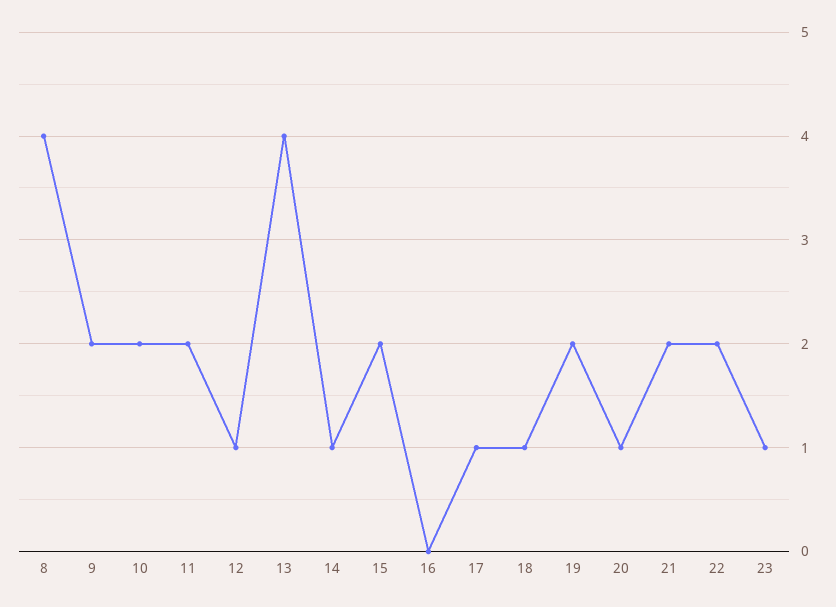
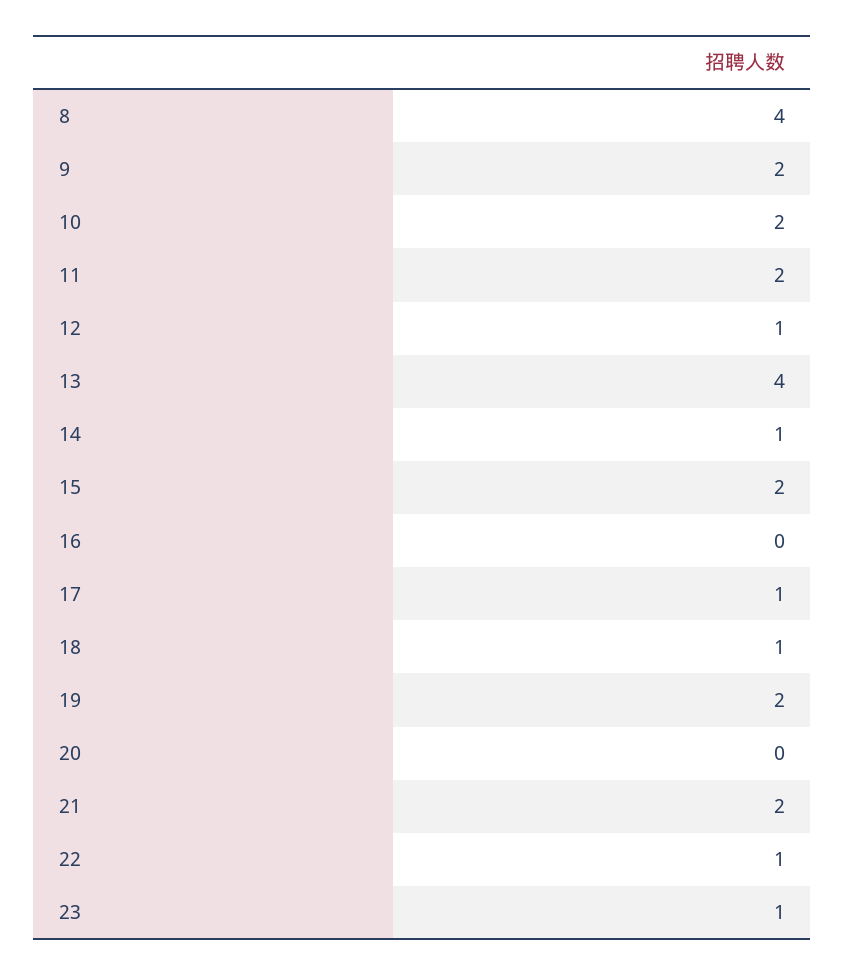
20: 1 -> 0
22: 2 -> 1

